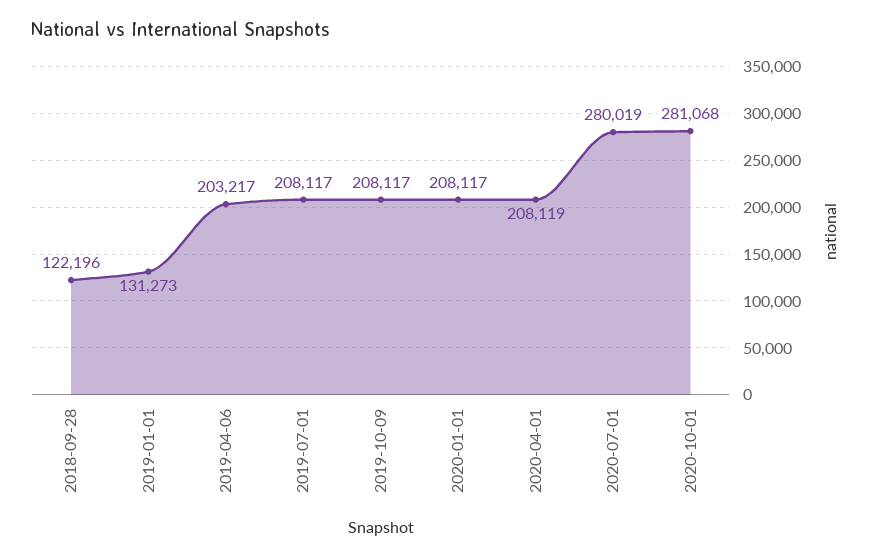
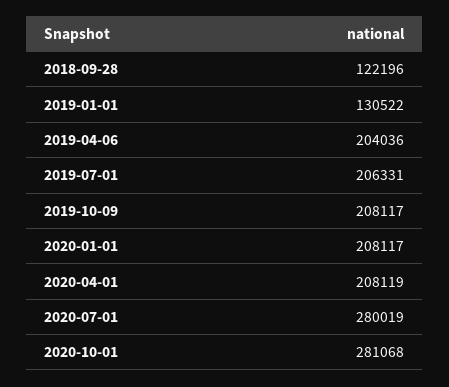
2019-01-01: 131273 -> 130522
2019-04-06: 203217 -> 204036
2019-07-01: 208117 -> 206331

